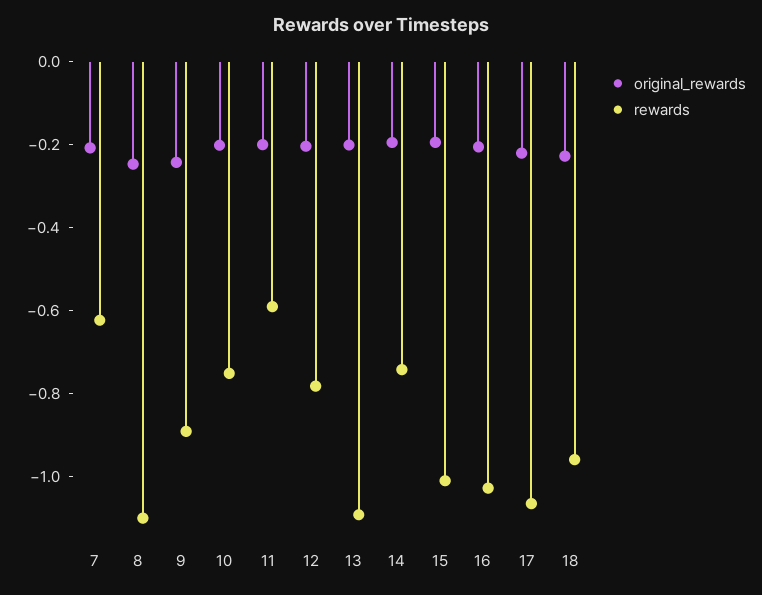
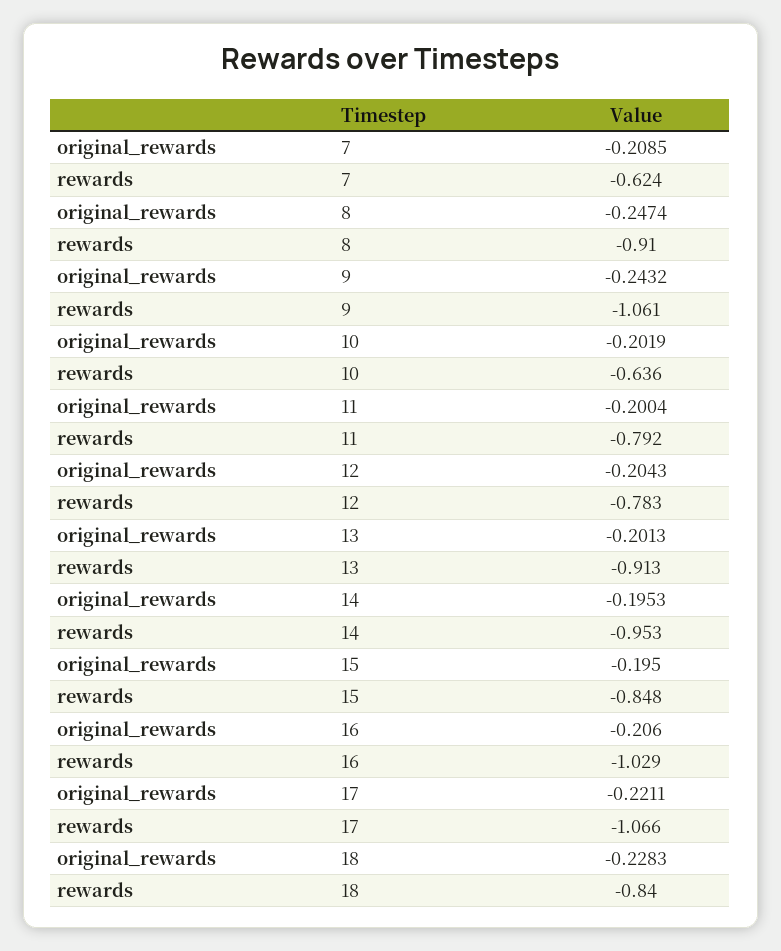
rewards, 8: -1.1 -> -0.91
rewards, 9: -0.9 -> -1.061
rewards, 10: -0.75 -> -0.636
rewards, 11: -0.6 -> -0.792
rewards, 13: -1.1 -> -0.913
rewards, 14: -0.75 -> -0.953
rewards, 15: -1 -> -0.848
rewards, 18: -0.95 -> -0.84

